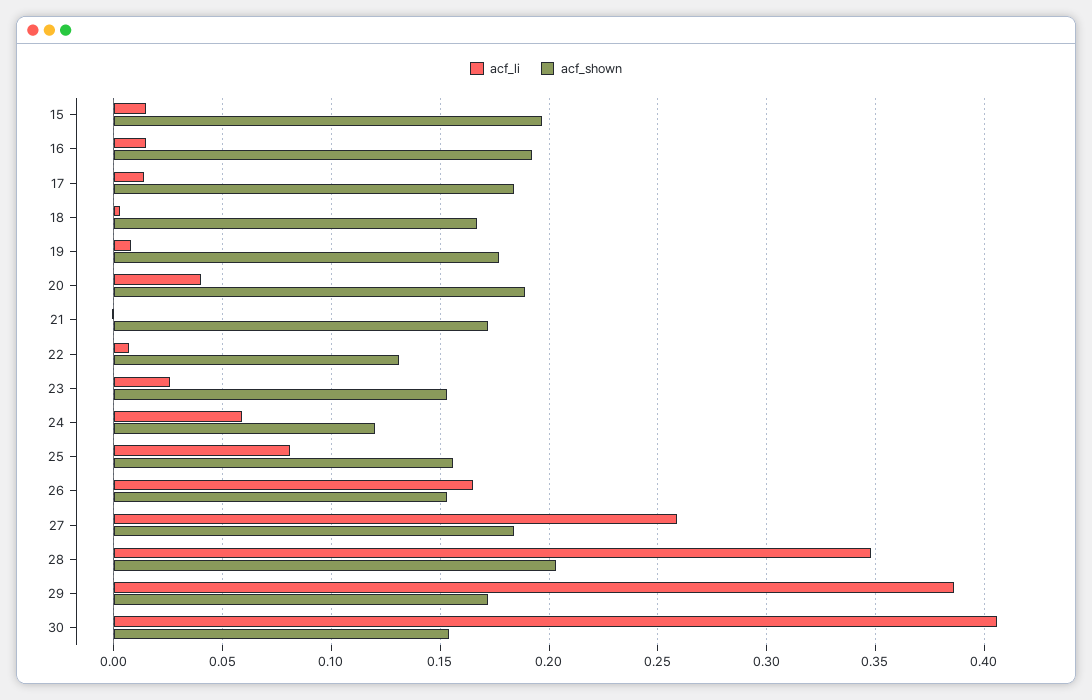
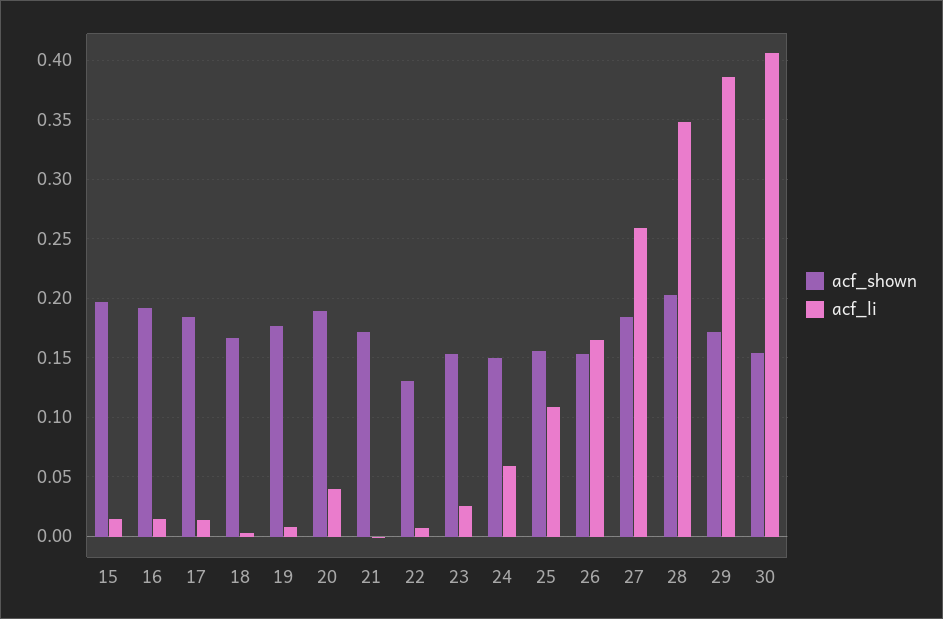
acf_shown, 24: 0.12 -> 0.15
acf_li, 25: 0.08 -> 0.11

